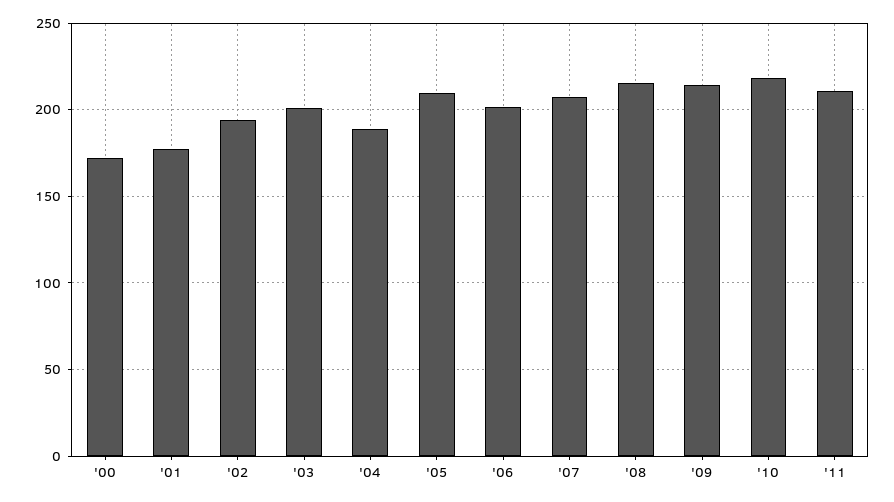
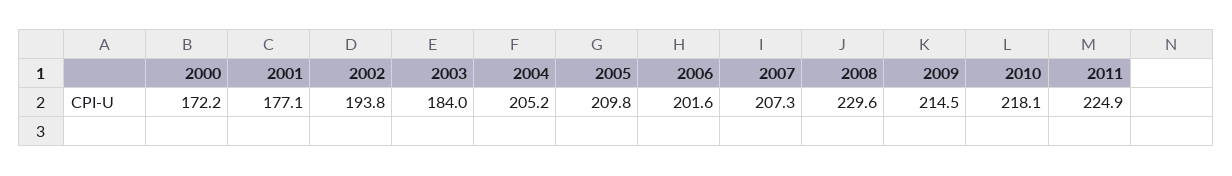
'03: 200 -> 184
'04: 190 -> 205.2
'08: 215 -> 229.6
'11: 210 -> 224.9

